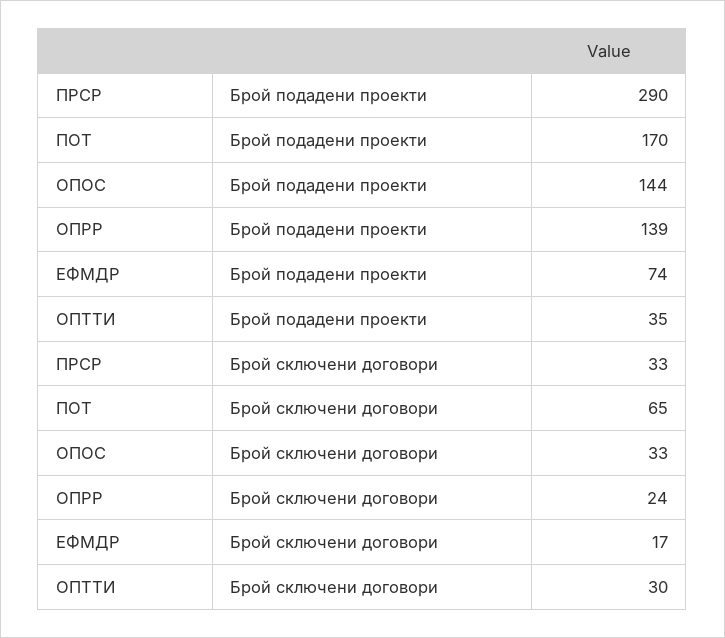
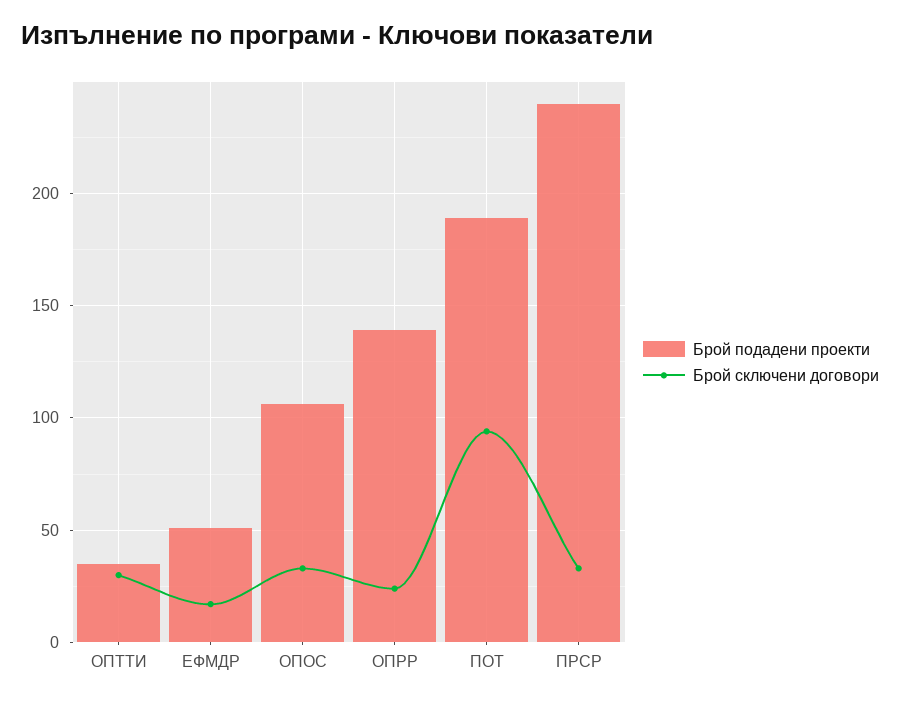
Брой подадени проекти, ПРСР: 290 -> 240
Брой подадени проекти, ПОТ: 170 -> 190
Брой подадени проекти, ОПОС: 144 -> 105
Брой подадени проекти, ЕФМДР: 74 -> 50
Брой сключени договори, ПОТ: 65 -> 95

